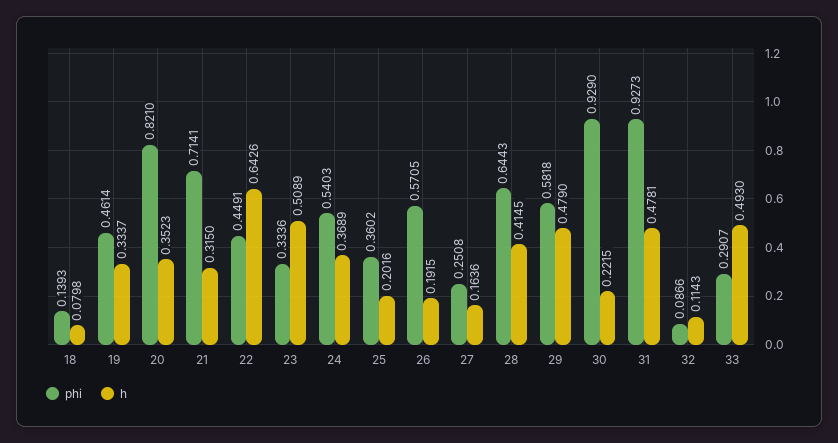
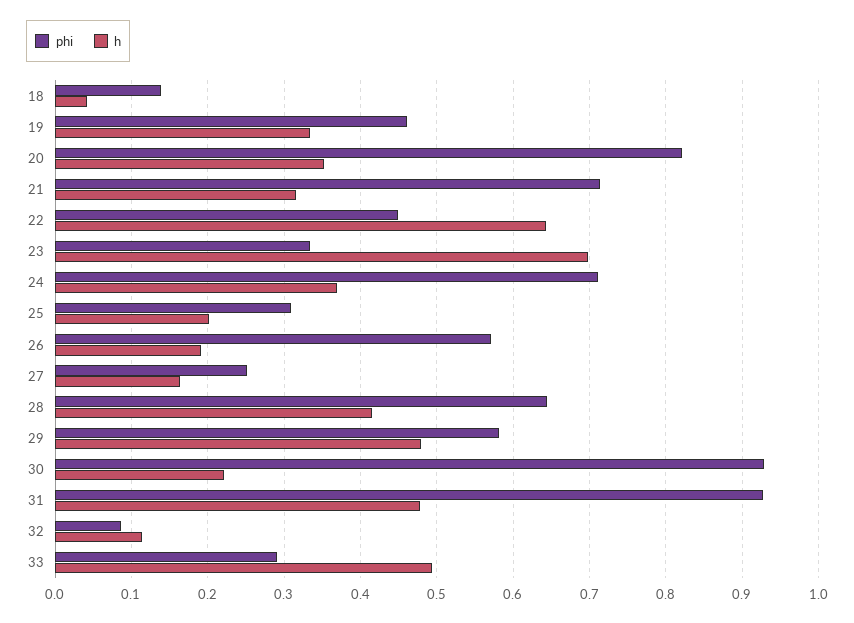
h, 18: 0.0798 -> 0.04
h, 23: 0.5089 -> 0.7
phi, 24: 0.5403 -> 0.71
phi, 25: 0.3602 -> 0.31

